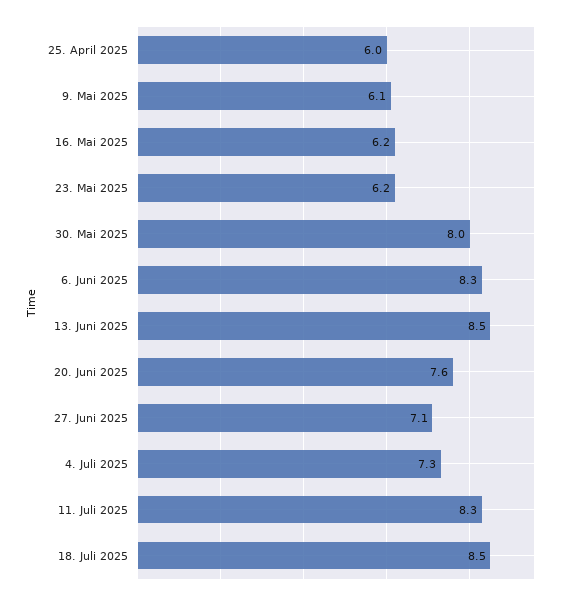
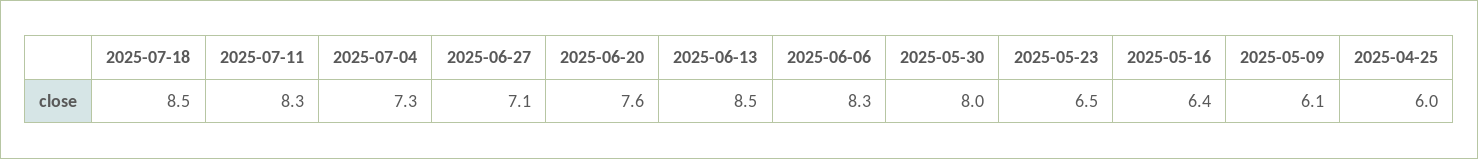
16. Mai 2025: 6.2 -> 6.4
23. Mai 2025: 6.2 -> 6.5

